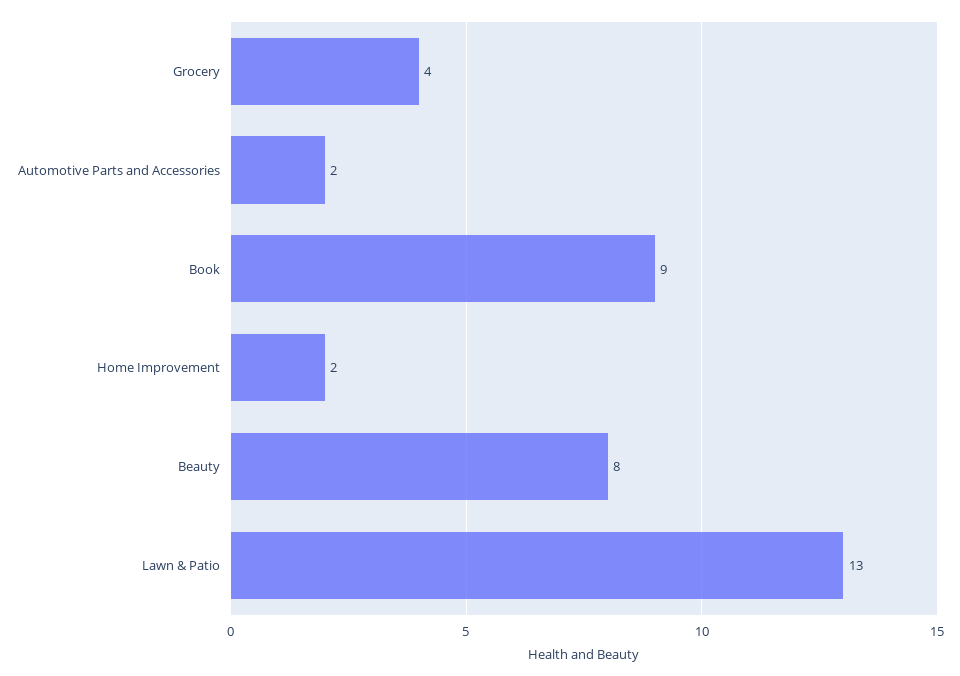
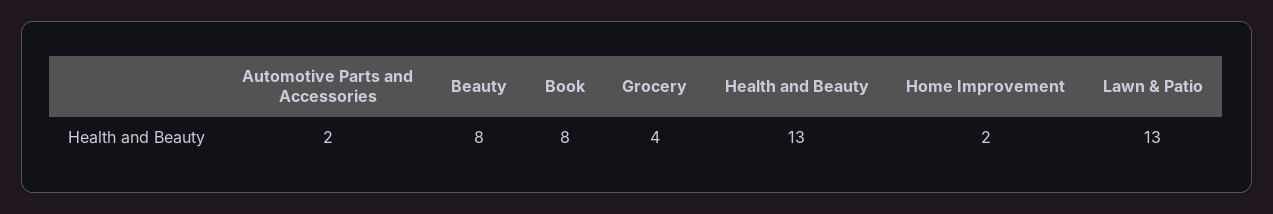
Book: 9 -> 8
Health and Beauty: none -> 13

